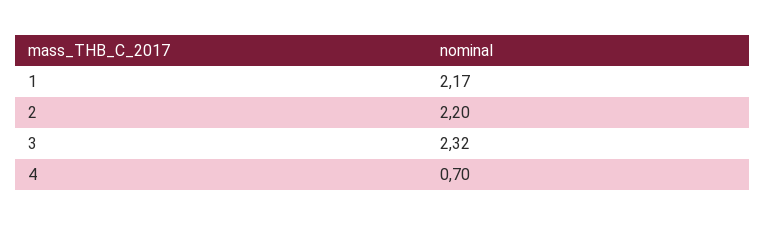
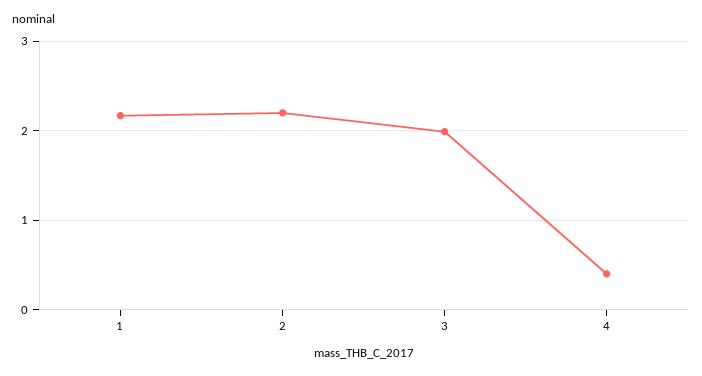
3: 2.32 -> 2
4: 0.7 -> 0.4

